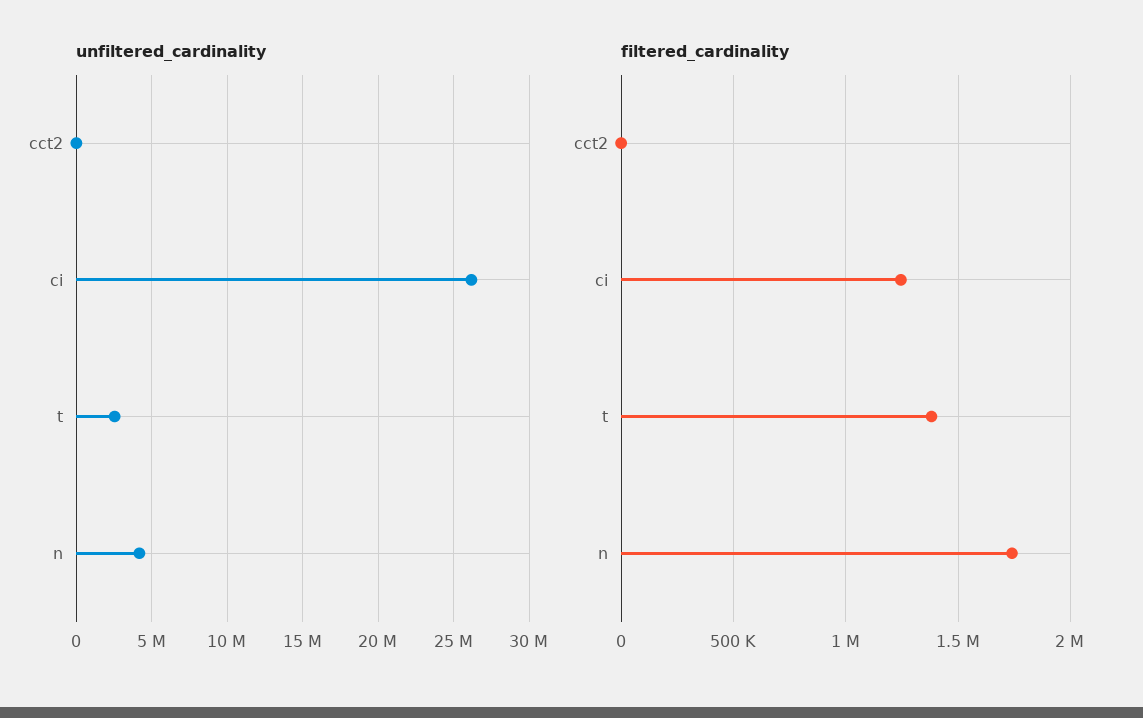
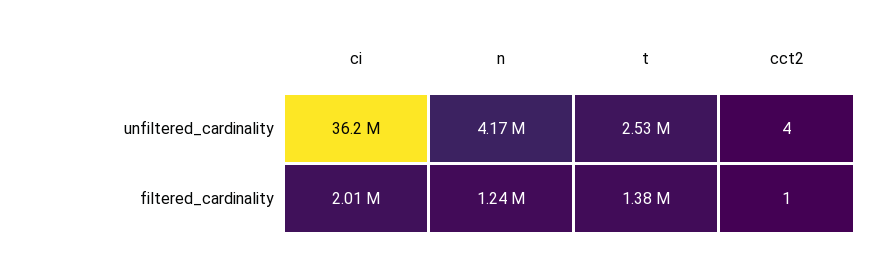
unfiltered_cardinality, ci: 26000000 -> 36200000
filtered_cardinality, ci: 1250000 -> 2010000
filtered_cardinality, n: 1750000 -> 1240000

